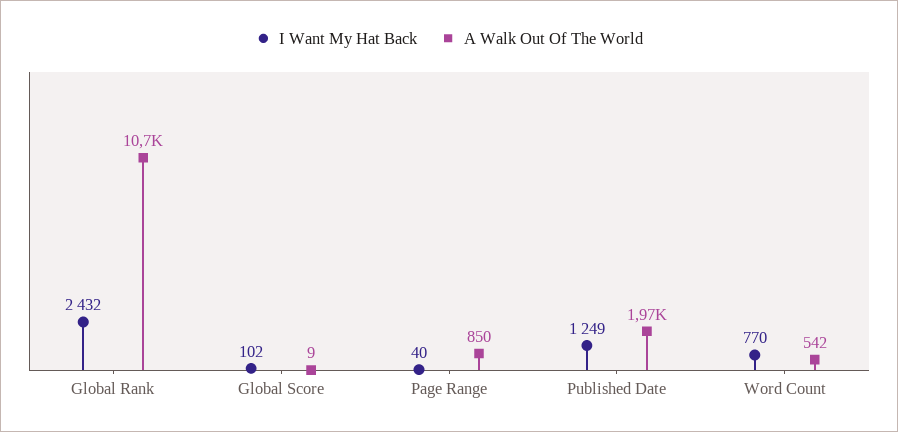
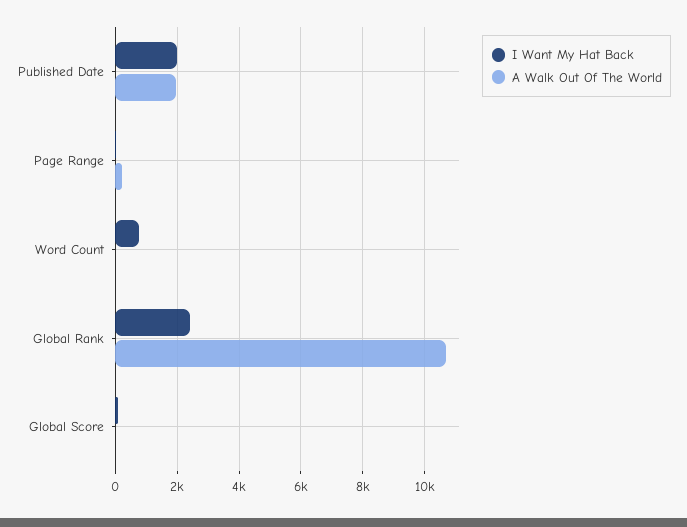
A Walk Out Of The World, Page Range: 850 -> 200
I Want My Hat Back, Published Date: 1249 -> 2000
A Walk Out Of The World, Word Count: 542 -> 0

